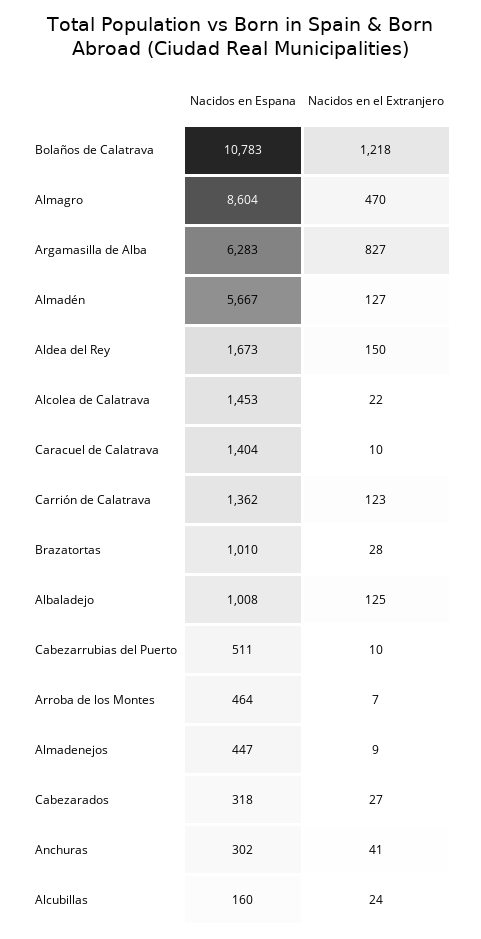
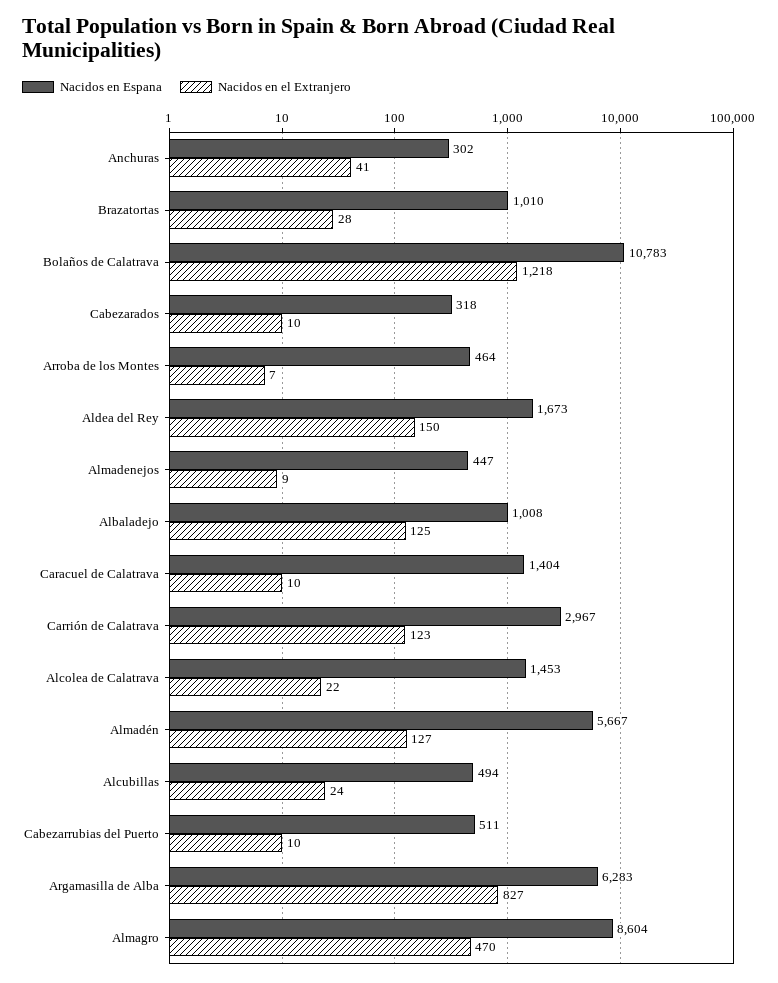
Nacidos en Espana, Carrión de Calatrava: 1362 -> 2967
Nacidos en el Extranjero, Cabezarados: 27 -> 10
Nacidos en Espana, Alcubillas: 160 -> 494

